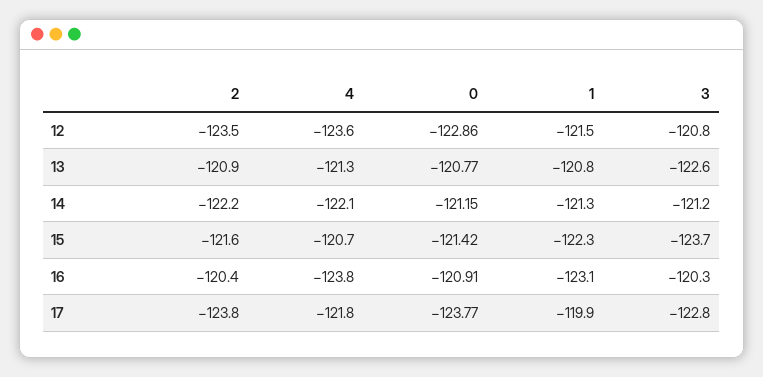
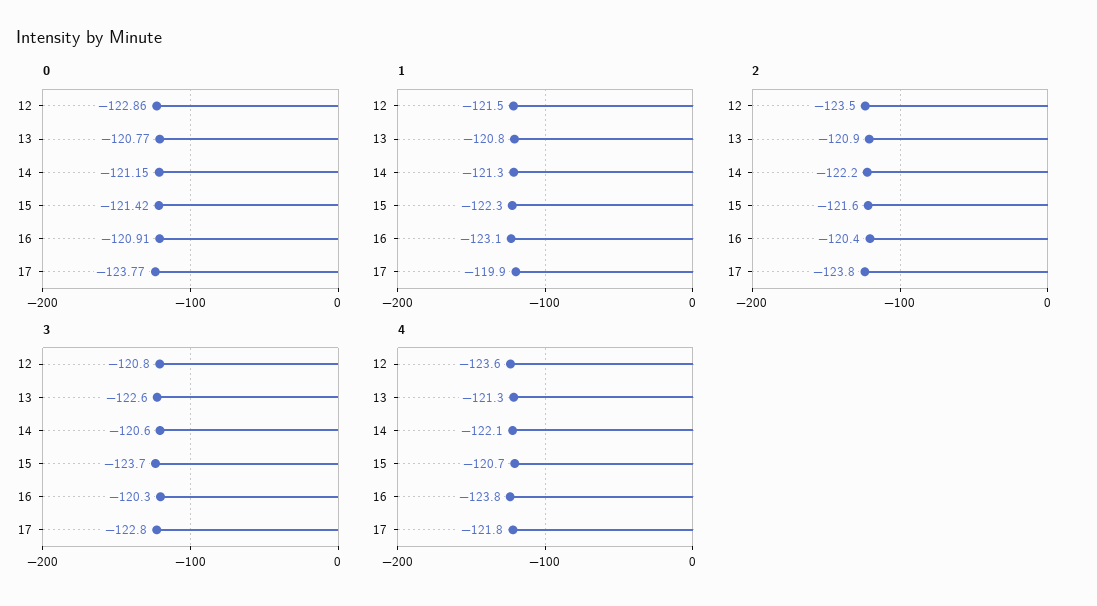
3, 14: -121.2 -> -120.6

